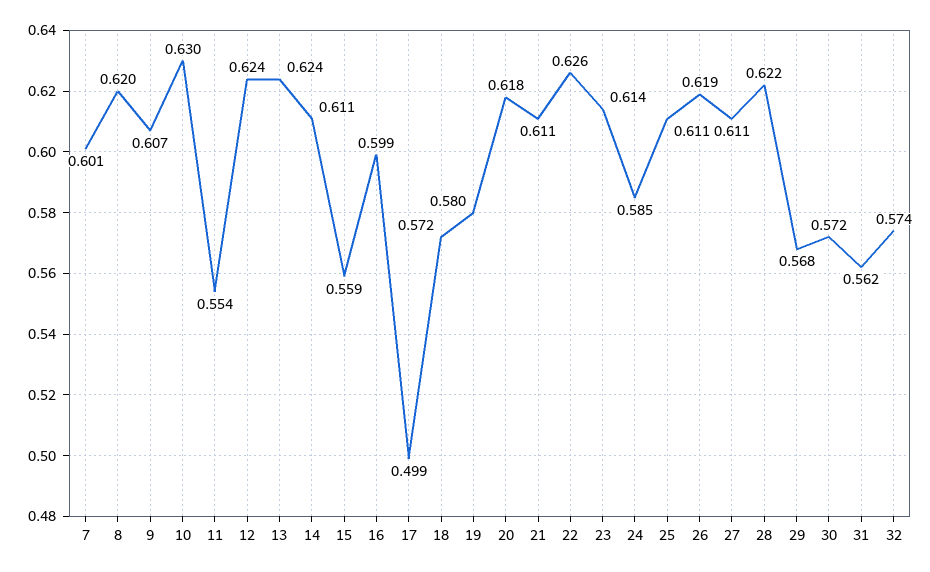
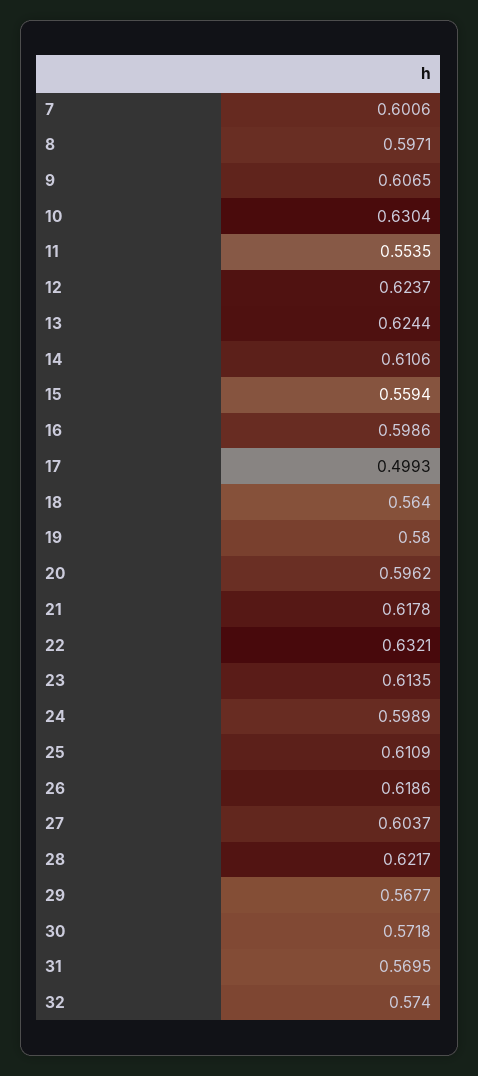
8: 0.62 -> 0.5971
18: 0.572 -> 0.564
20: 0.618 -> 0.5962
21: 0.611 -> 0.6178
22: 0.626 -> 0.6321
24: 0.585 -> 0.5989
27: 0.611 -> 0.6037
31: 0.562 -> 0.5695

